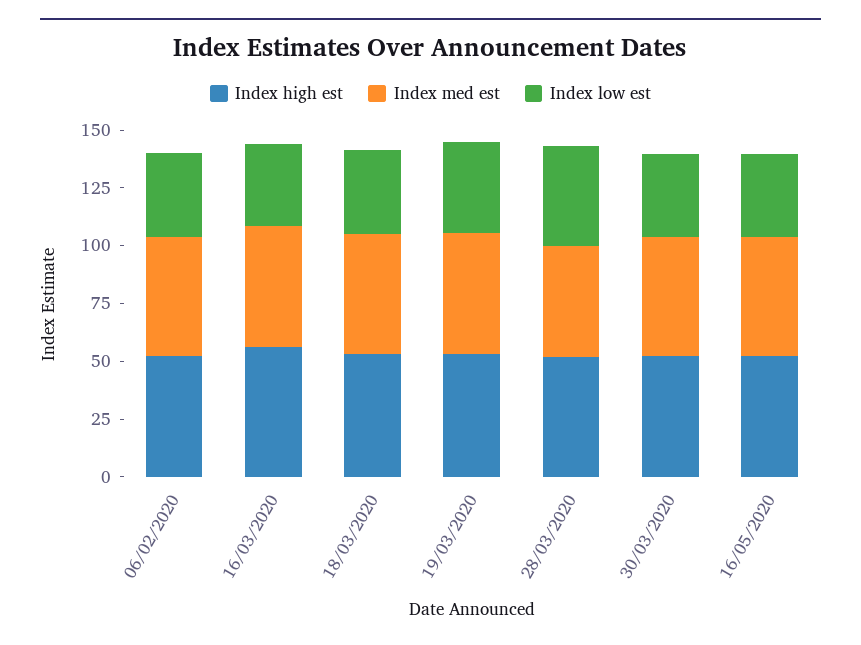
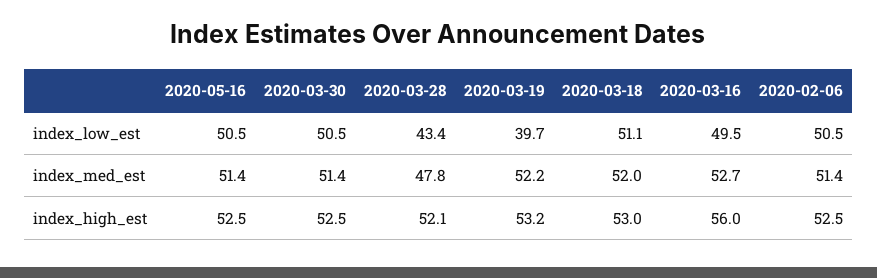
Index low est, 06/02/2020: 35 -> 50.5
Index low est, 16/03/2020: 35 -> 49.5
Index low est, 18/03/2020: 35 -> 51.1
Index low est, 30/03/2020: 35 -> 50.5
Index low est, 16/05/2020: 35 -> 50.5

